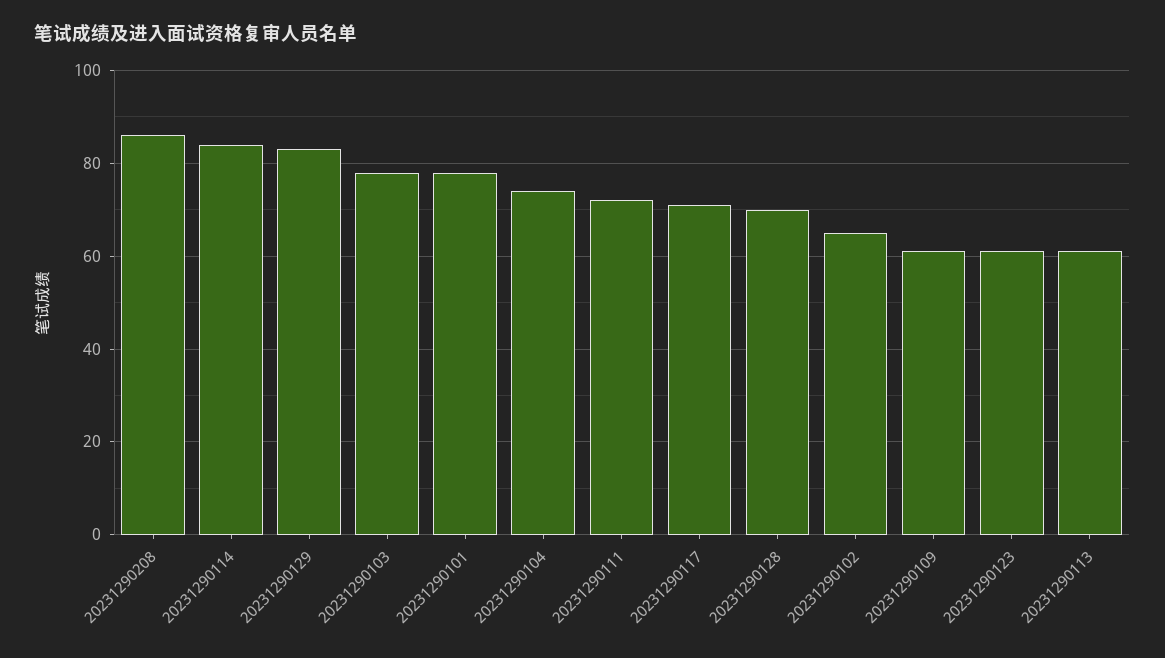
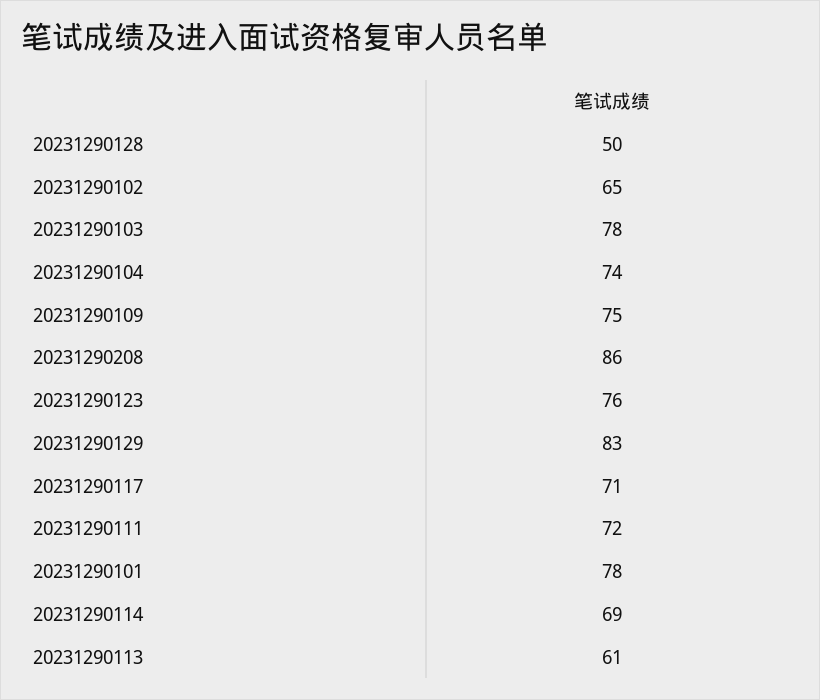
20231290114: 85 -> 69
20231290128: 70 -> 50
20231290109: 60 -> 75
20231290123: 60 -> 76

